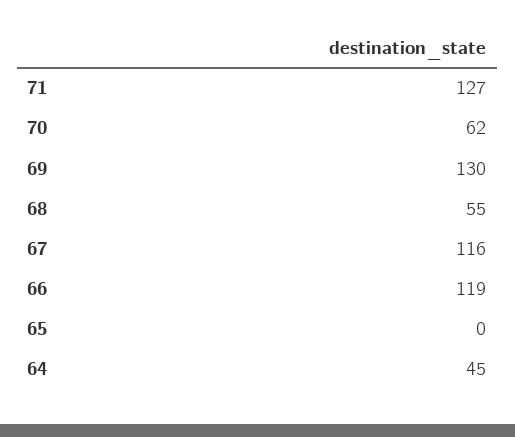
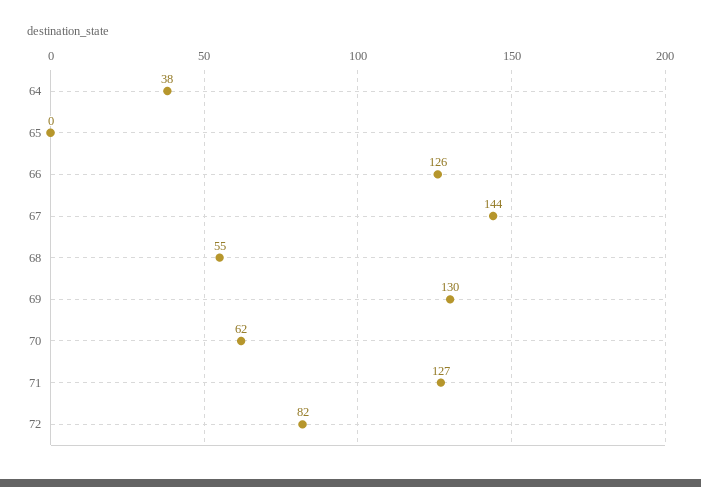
67: 116 -> 144
66: 119 -> 126
64: 45 -> 38
72: none -> 82

